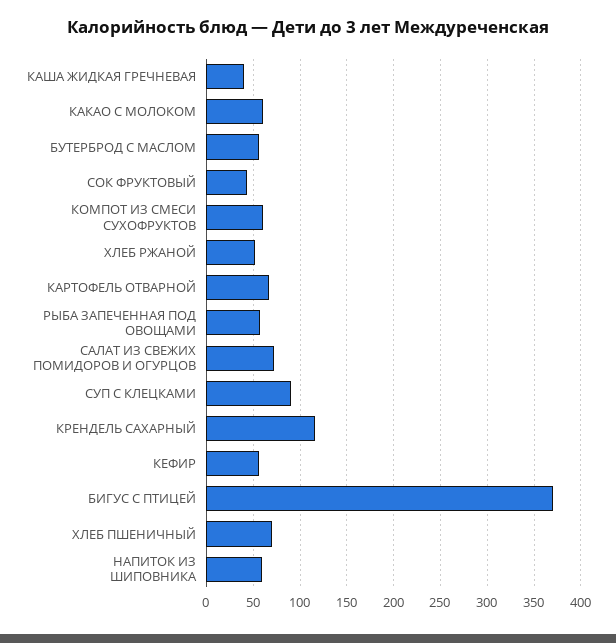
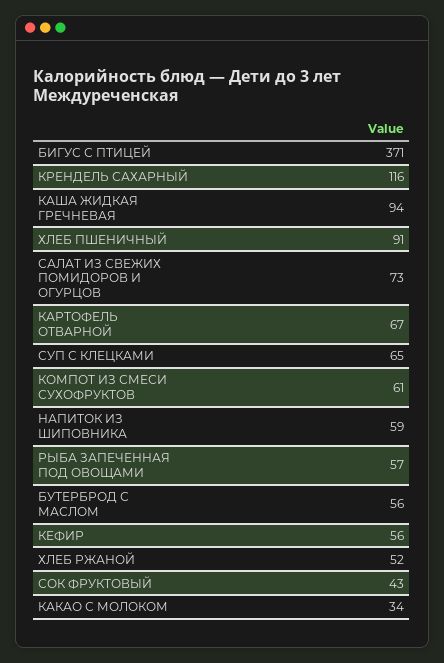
КАША ЖИДКАЯ ГРЕЧНЕВАЯ: 40 -> 94
КАКАО С МОЛОКОМ: 60 -> 34
СУП С КЛЕЦКАМИ: 90 -> 65
ХЛЕБ ПШЕНИЧНЫЙ: 70 -> 91

